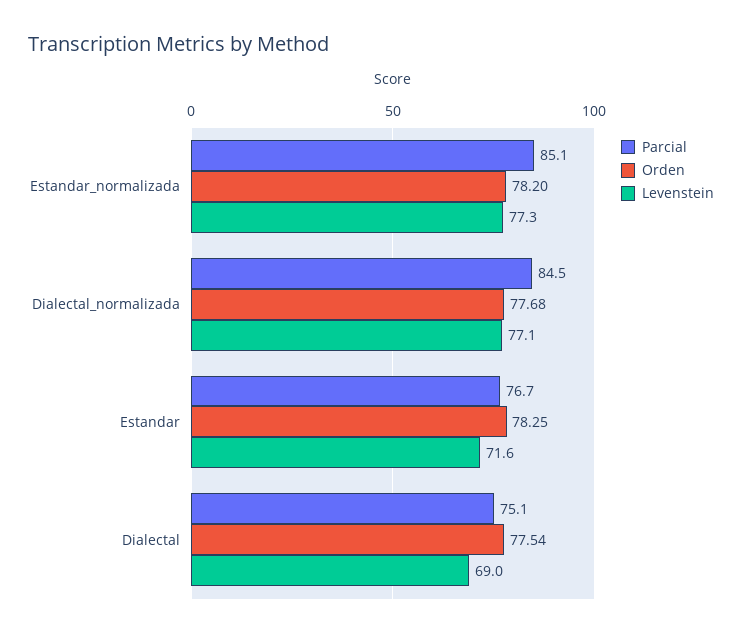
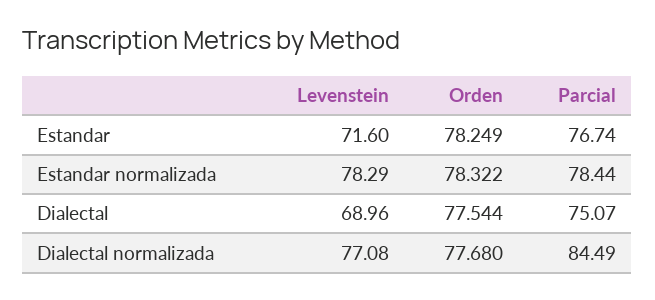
Parcial, Estandar_normalizada: 85.1 -> 78.44
Orden, Estandar_normalizada: 78.2 -> 78.322
Levenstein, Estandar_normalizada: 77.3 -> 78.29

